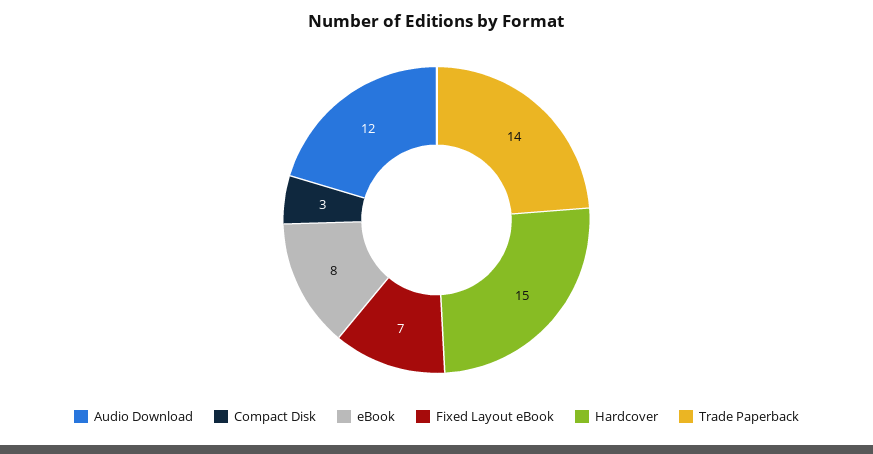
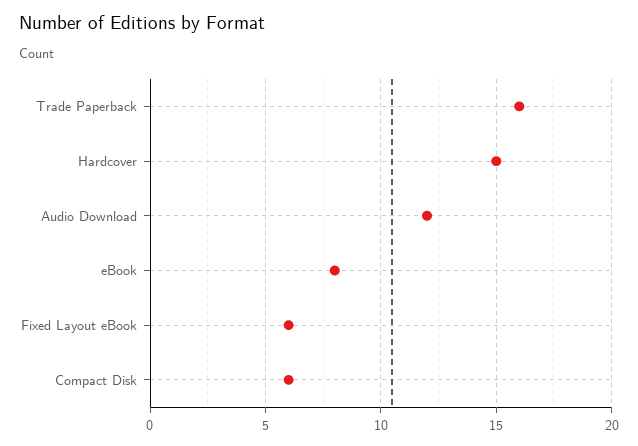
Compact Disk: 3 -> 6
Fixed Layout eBook: 7 -> 6
Trade Paperback: 14 -> 16

